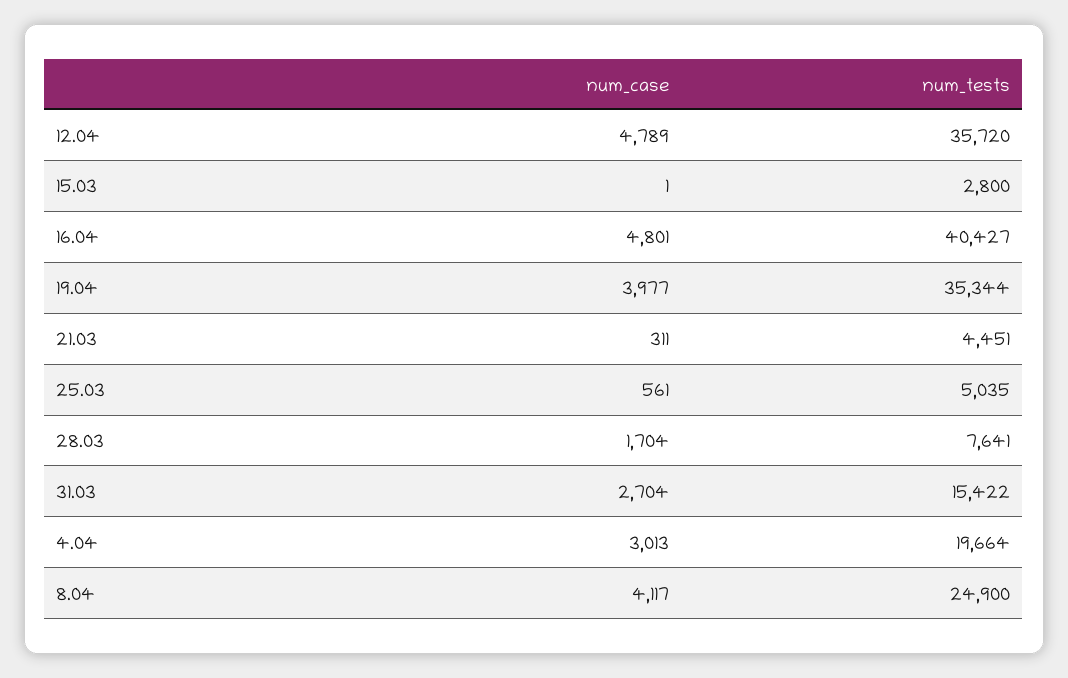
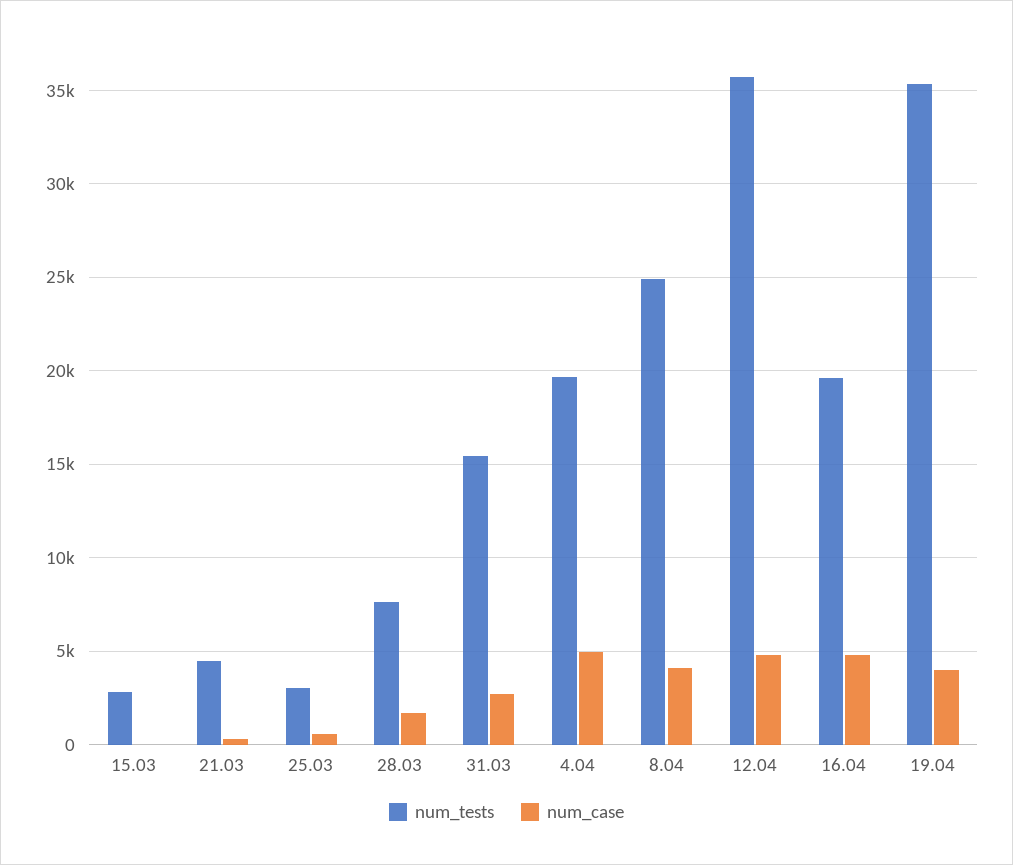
num_tests, 16.04: 40427 -> 19500
num_tests, 25.03: 5035 -> 3000
num_case, 4.04: 3013 -> 5000

